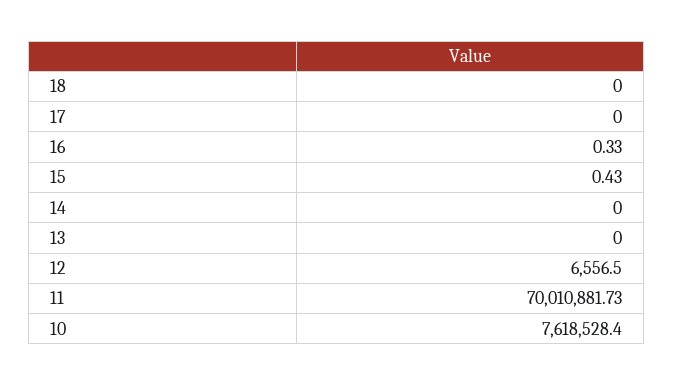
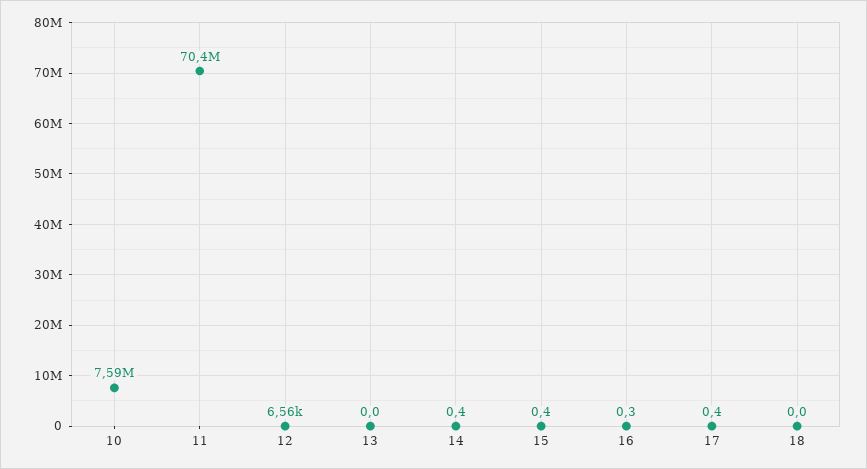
17: 0 -> 0.4
14: 0 -> 0.4
11: 70010881.73 -> 70400000
10: 7618528.4 -> 7590000

